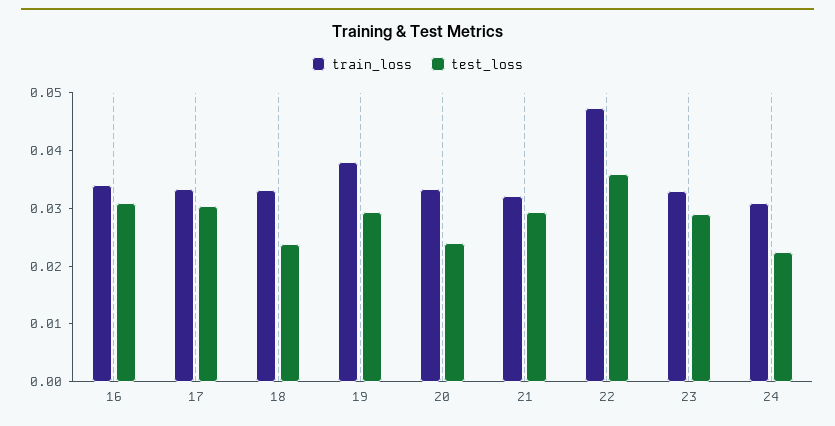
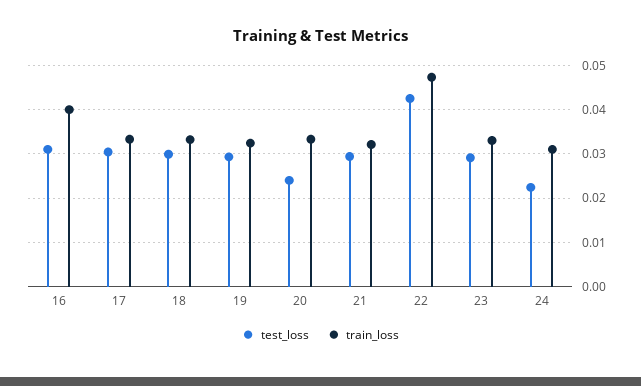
train_loss, 16: 0.034 -> 0.04
test_loss, 18: 0.024 -> 0.03
train_loss, 19: 0.038 -> 0.032
test_loss, 22: 0.036 -> 0.042

